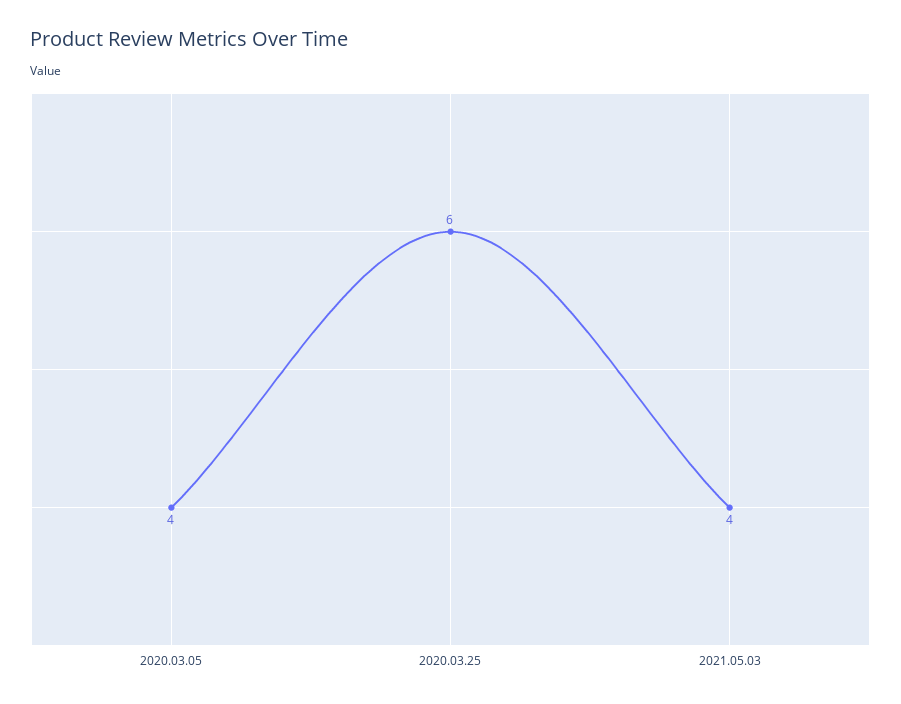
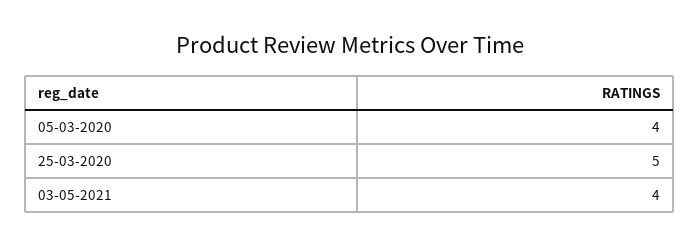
2020.03.25: 6 -> 5

